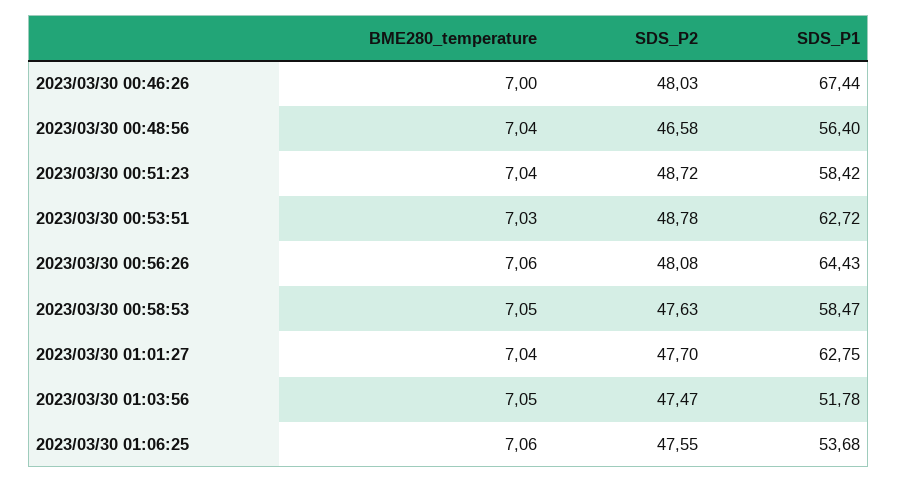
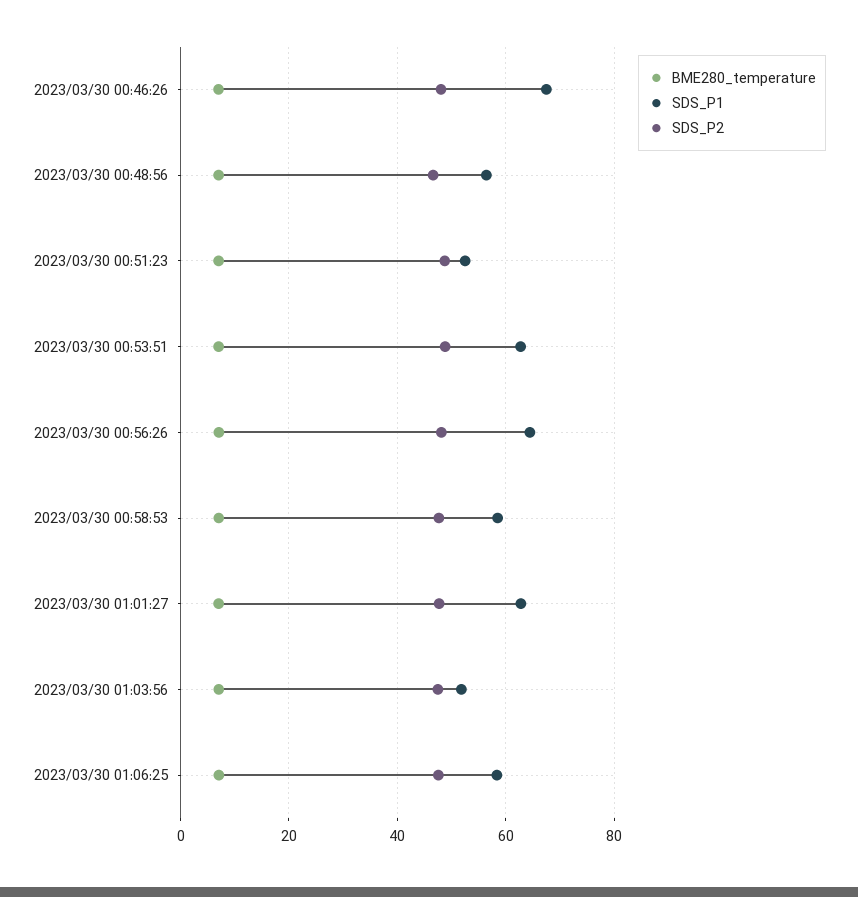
SDS_P1, 2023/03/30 00:51:23: 58.42 -> 52
SDS_P1, 2023/03/30 01:06:25: 53.68 -> 58

